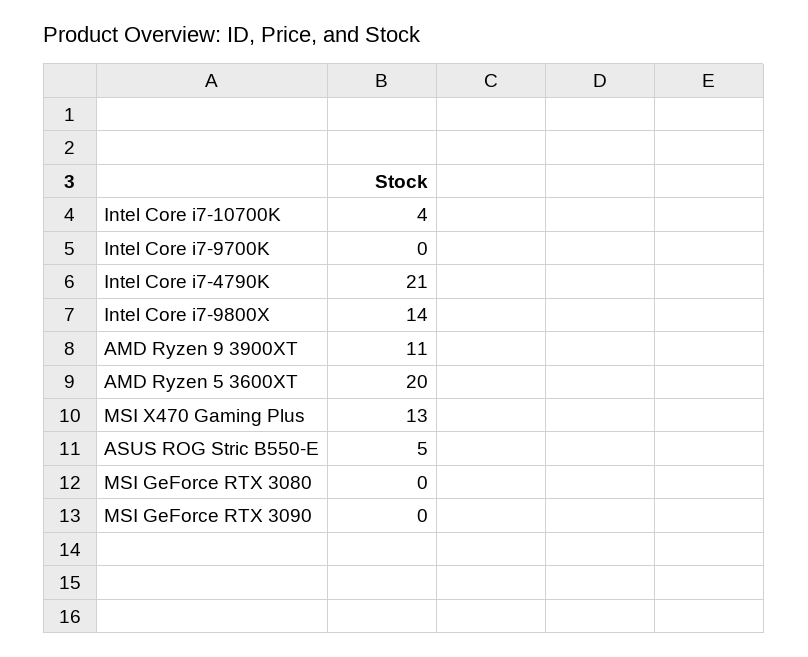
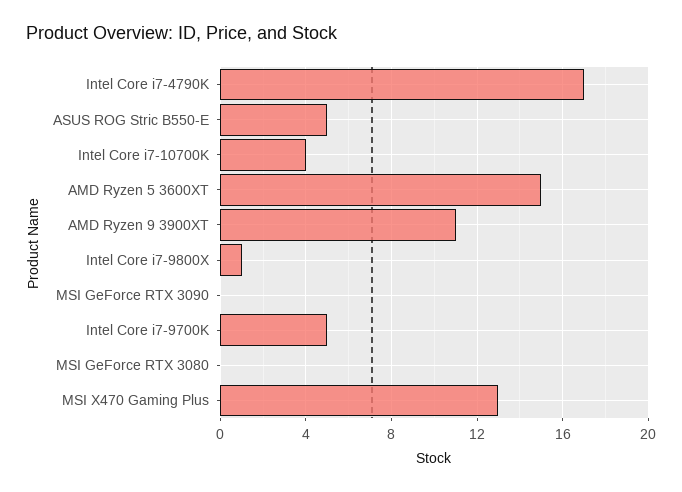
Intel Core i7-9700K: 0 -> 5
Intel Core i7-4790K: 21 -> 17
Intel Core i7-9800X: 14 -> 1
AMD Ryzen 5 3600XT: 20 -> 15

